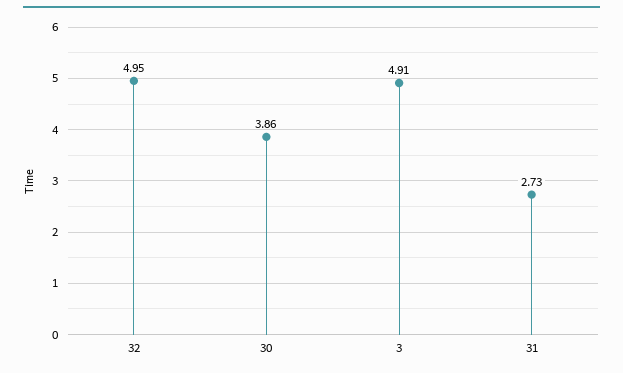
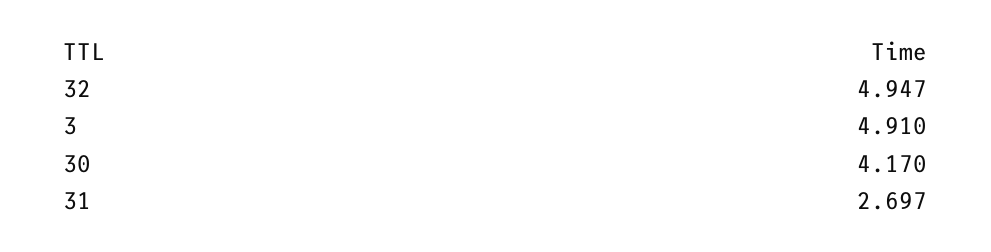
30: 3.86 -> 4.17
31: 2.73 -> 2.697

